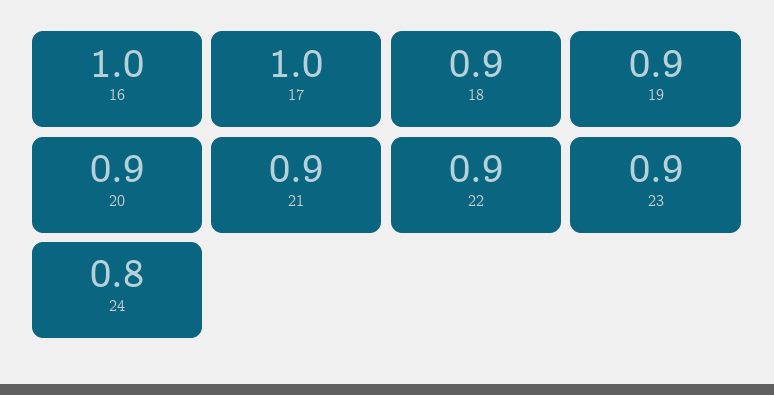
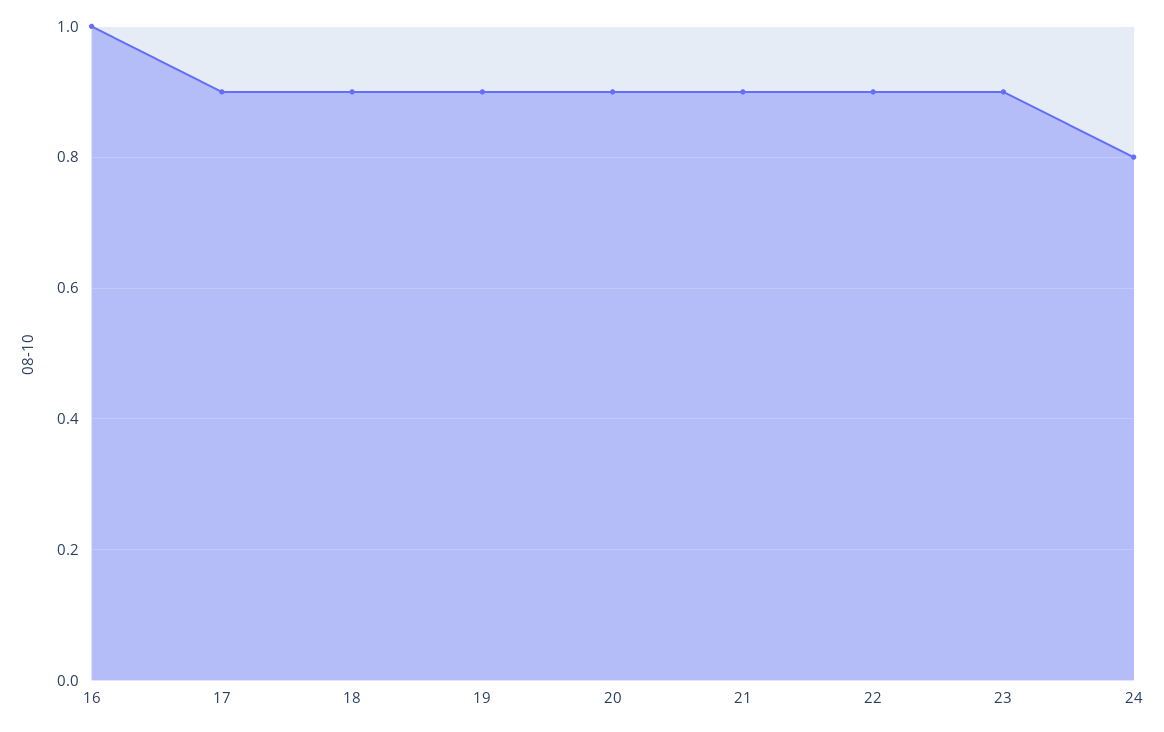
17: 1 -> 0.9

